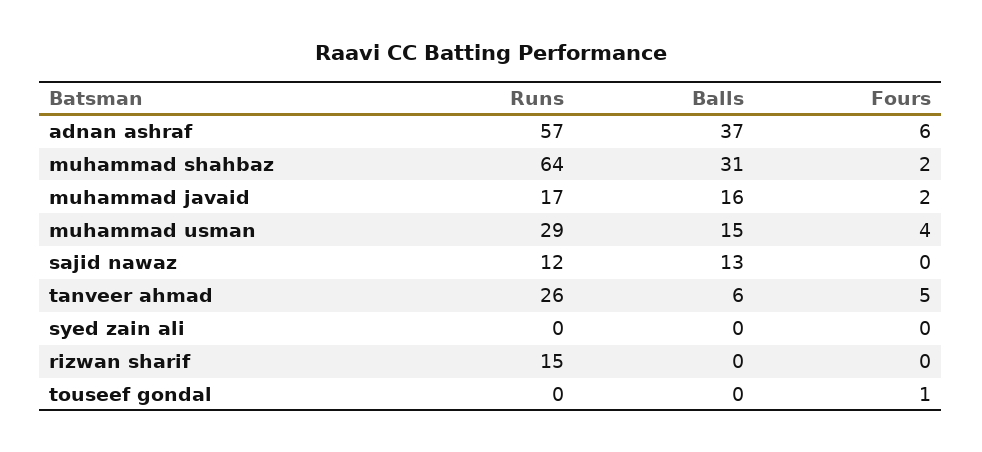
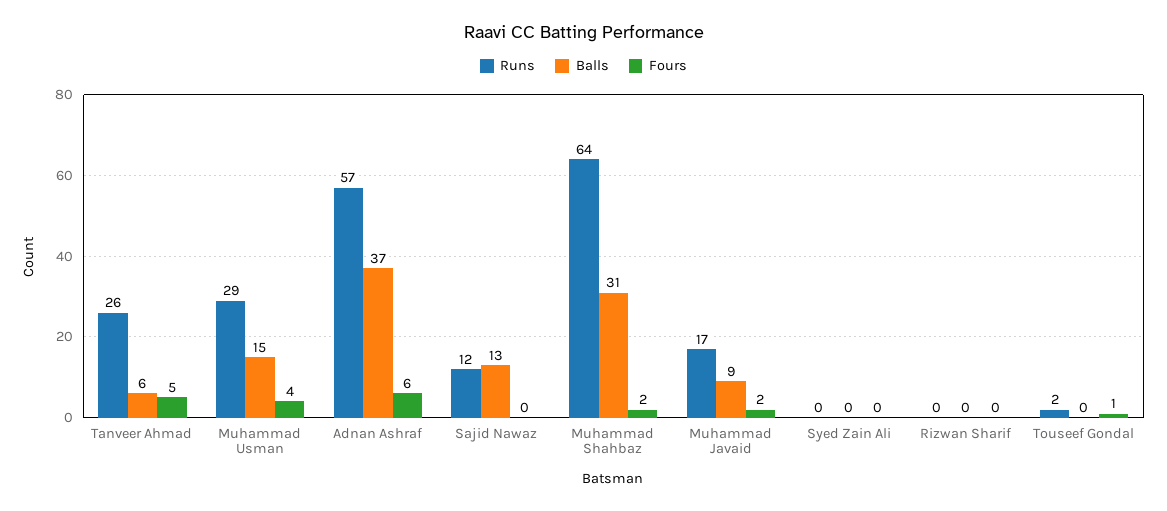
Balls, muhammad javaid: 16 -> 9
Runs, rizwan sharif: 15 -> 0
Runs, touseef gondal: 0 -> 2

